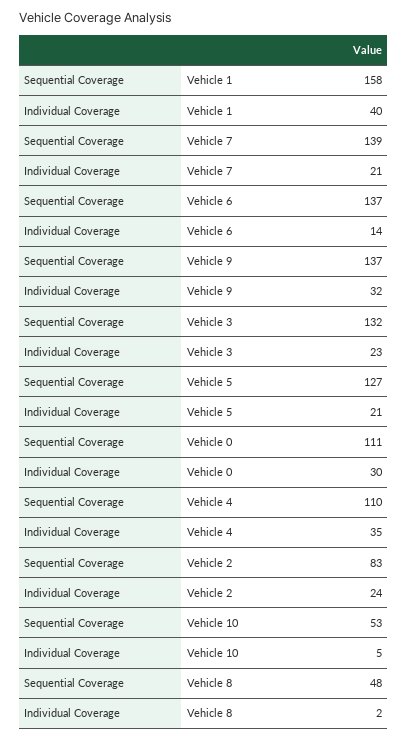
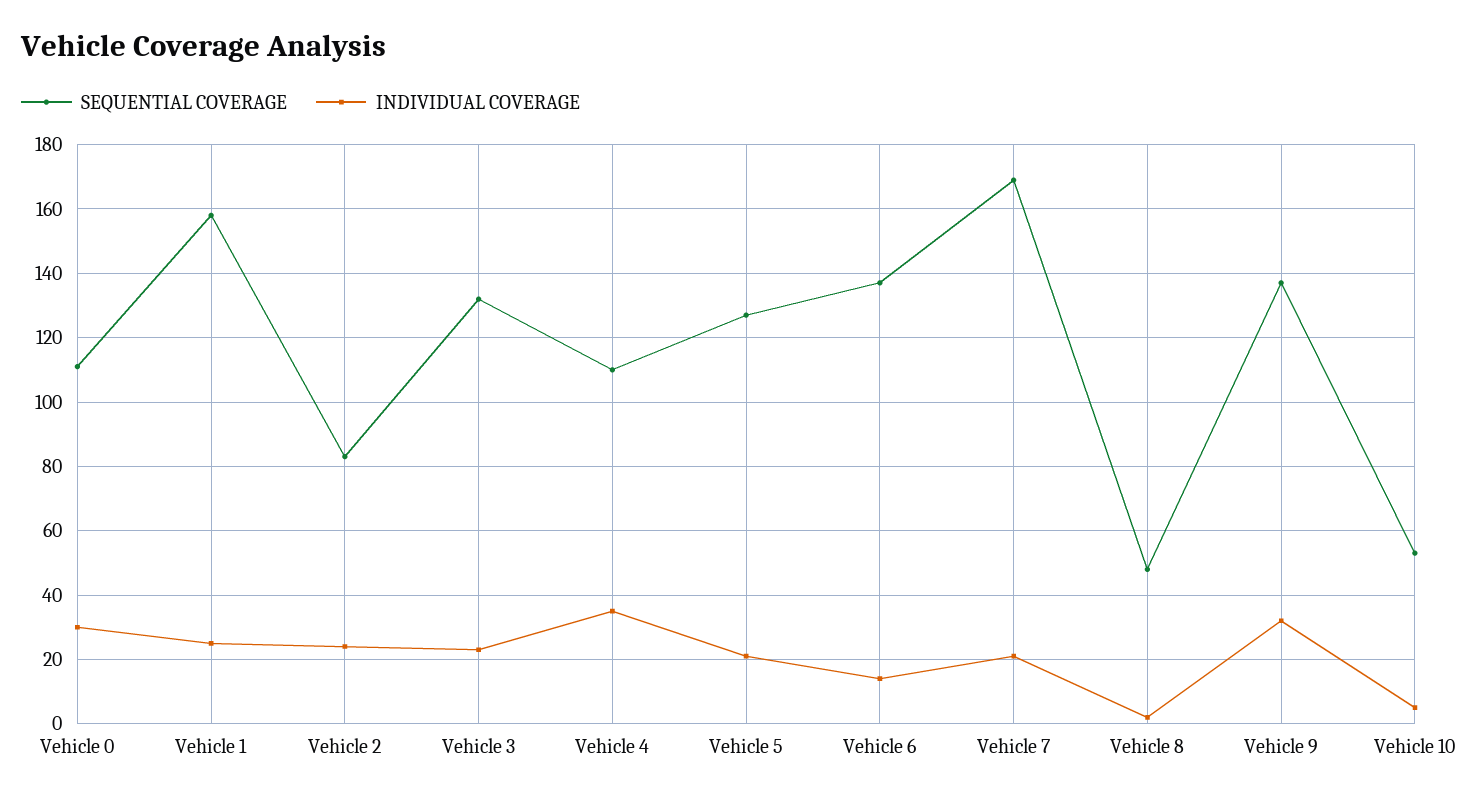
Individual Coverage, Vehicle 1: 40 -> 25
Sequential Coverage, Vehicle 7: 139 -> 170

